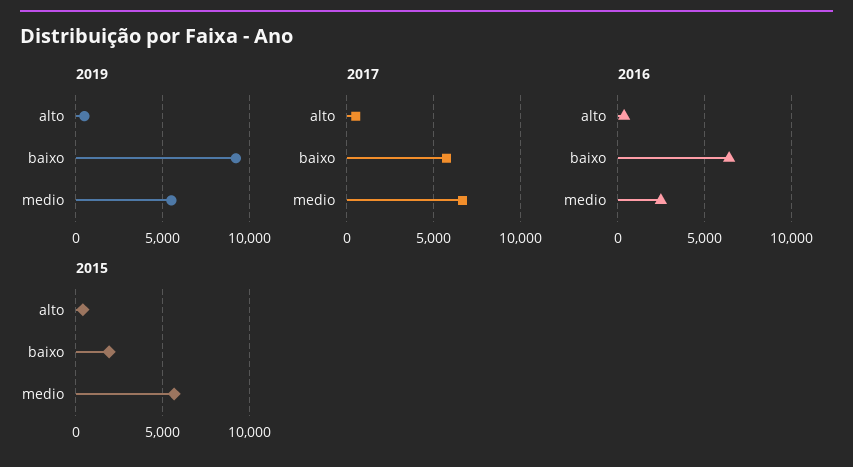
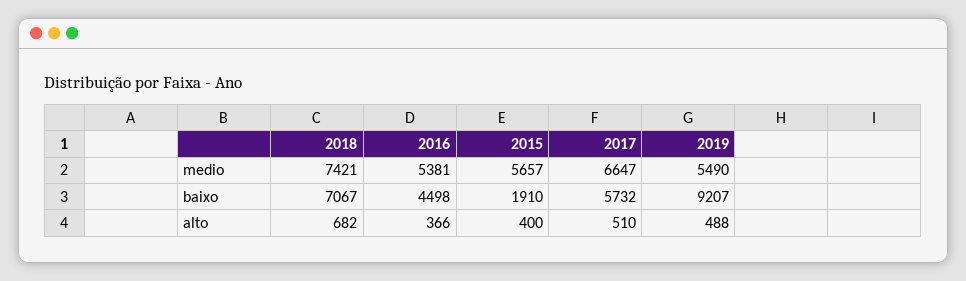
2016, baixo: 6500 -> 4498
2016, medio: 2500 -> 5381
2018, medio: none -> 7421
2018, baixo: none -> 7067
2018, alto: none -> 682

